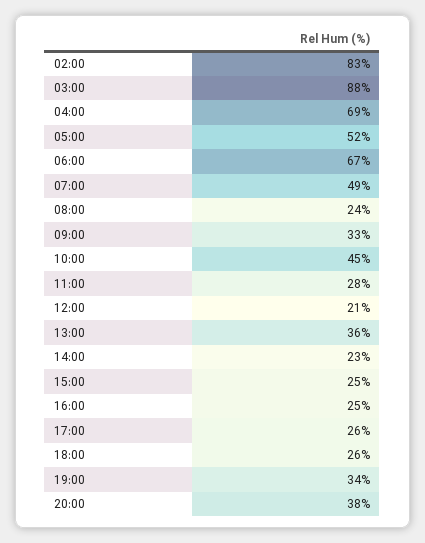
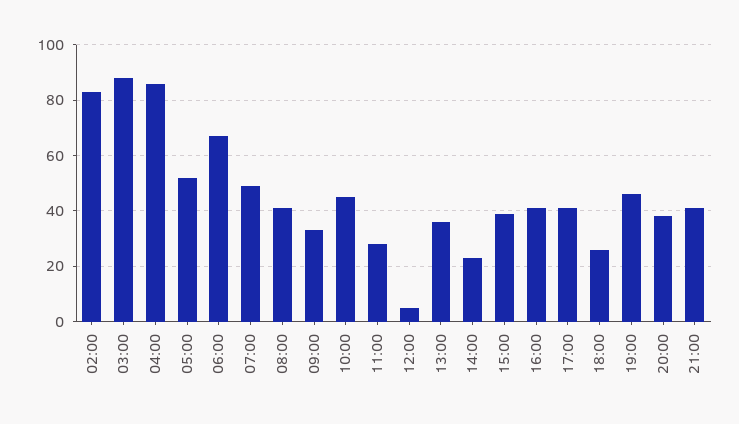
04:00: 69 -> 85
08:00: 24 -> 40
12:00: 21 -> 5
15:00: 25 -> 40
16:00: 25 -> 40
17:00: 26 -> 40
19:00: 34 -> 45
21:00: none -> 40

